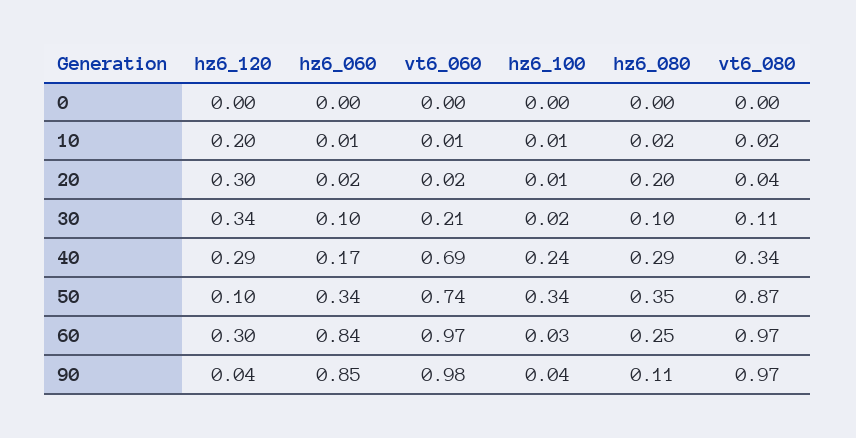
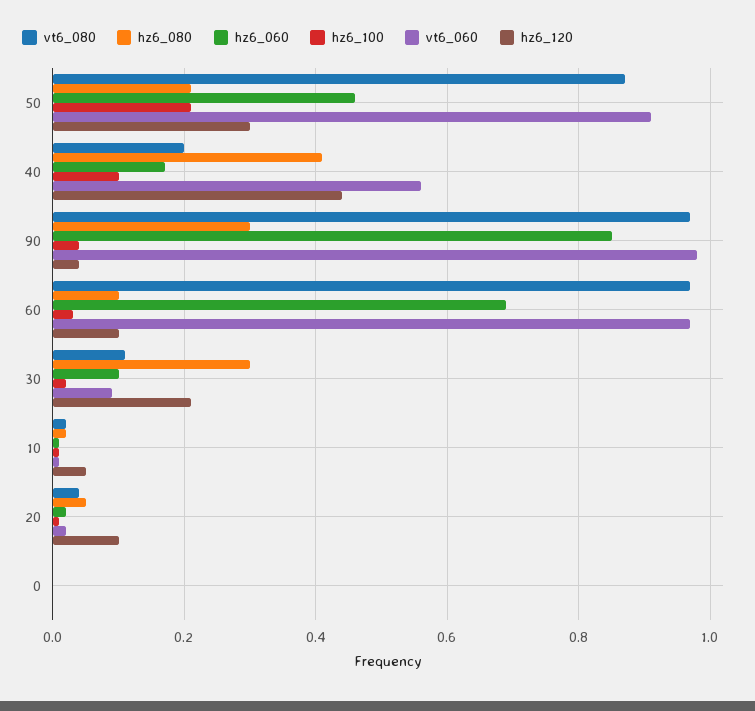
hz6_120, 10: 0.2 -> 0.05
hz6_120, 20: 0.3 -> 0.1
hz6_080, 20: 0.2 -> 0.05
hz6_120, 30: 0.34 -> 0.2
vt6_060, 30: 0.21 -> 0.1
hz6_080, 30: 0.1 -> 0.3
hz6_120, 40: 0.29 -> 0.45
vt6_060, 40: 0.69 -> 0.55
hz6_100, 40: 0.24 -> 0.1
hz6_080, 40: 0.29 -> 0.4
vt6_080, 40: 0.34 -> 0.2
hz6_120, 50: 0.1 -> 0.3
hz6_060, 50: 0.34 -> 0.45
vt6_060, 50: 0.74 -> 0.9
hz6_100, 50: 0.34 -> 0.2
hz6_080, 50: 0.35 -> 0.2
hz6_120, 60: 0.3 -> 0.1
hz6_060, 60: 0.84 -> 0.7
hz6_080, 60: 0.25 -> 0.1
hz6_080, 90: 0.11 -> 0.3

